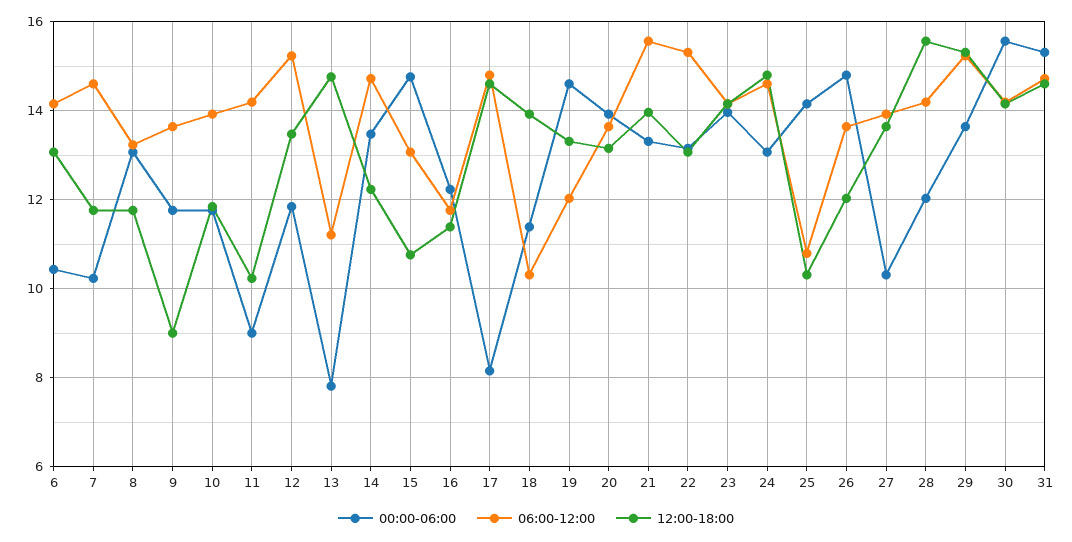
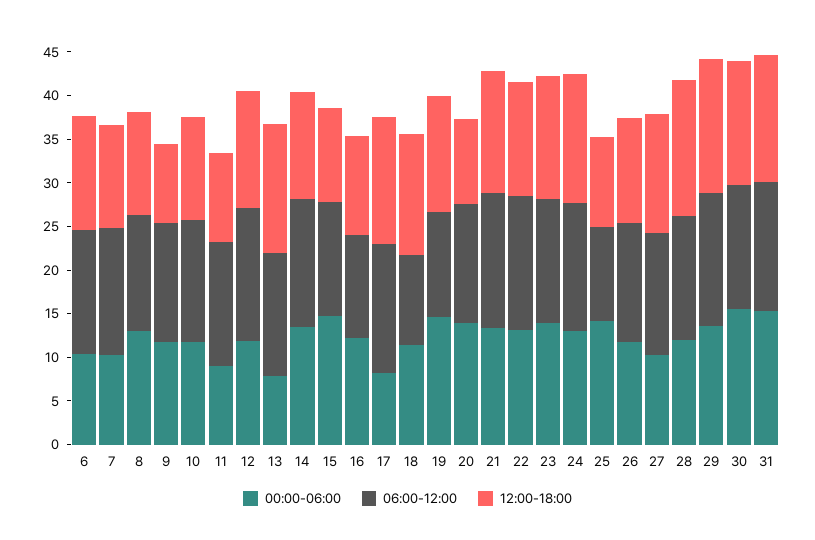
06:00-12:00, 13: 11.2 -> 14
12:00-18:00, 20: 13.2 -> 10
00:00-06:00, 26: 14.8 -> 12

